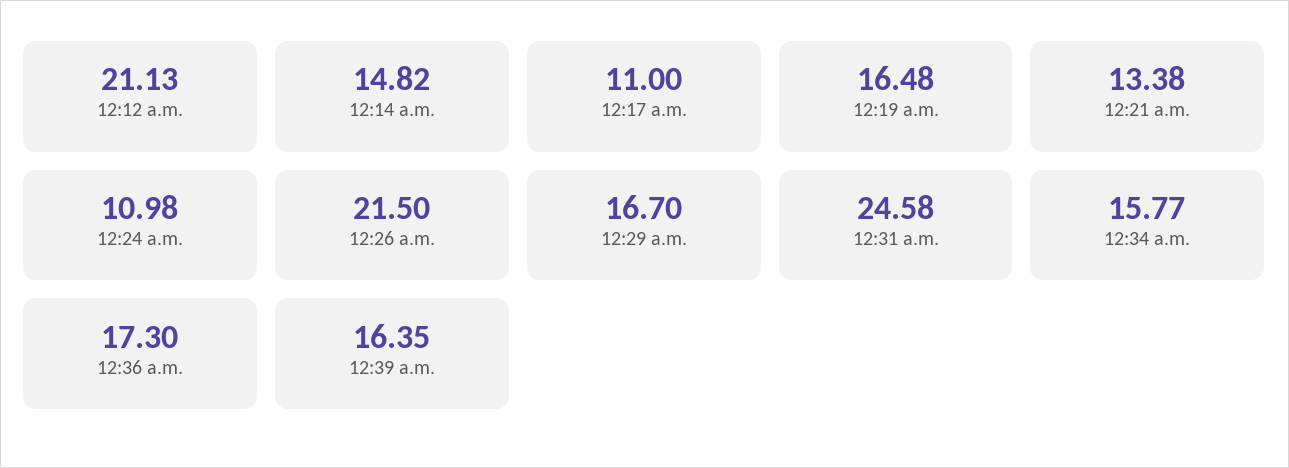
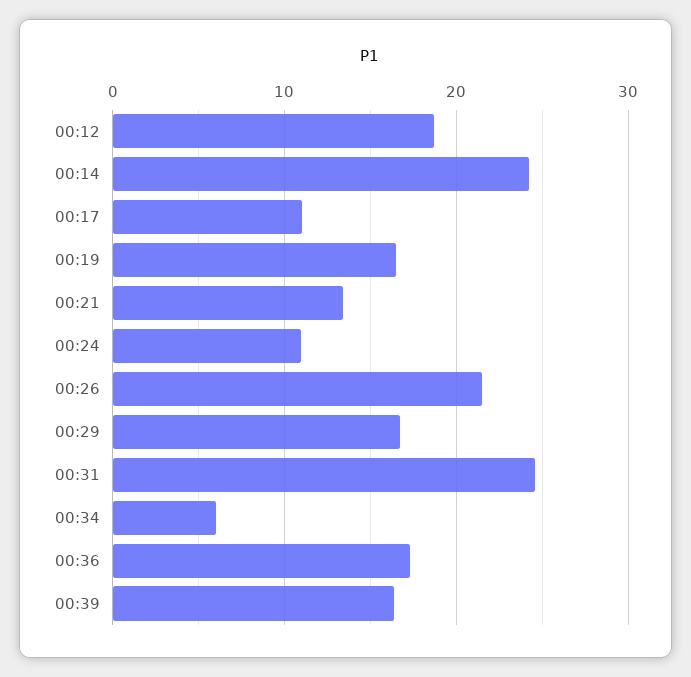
12:12 a.m.: 21.13 -> 19
12:14 a.m.: 14.82 -> 24
12:34 a.m.: 15.77 -> 6

